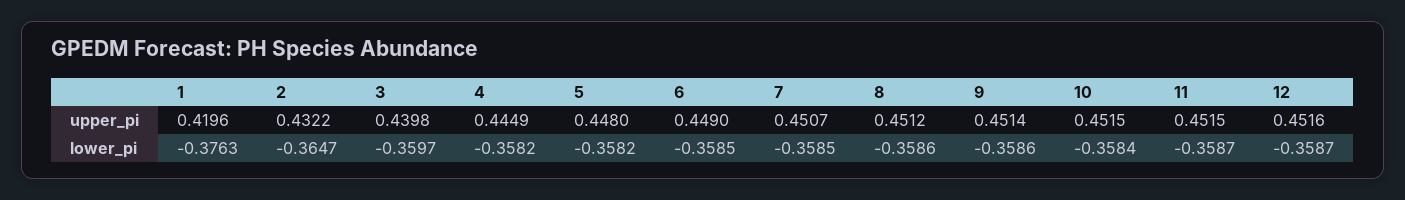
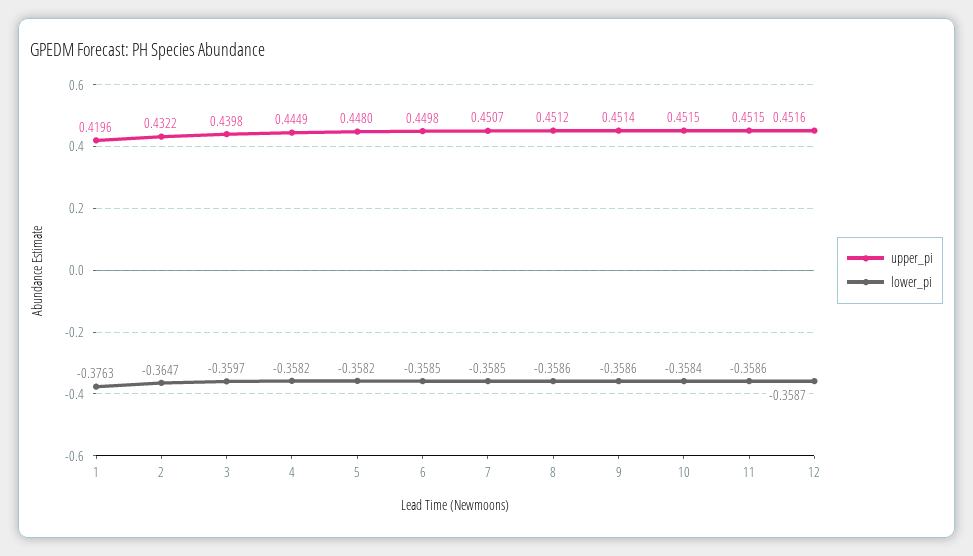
upper_pi, 6: 0.449 -> 0.4498
lower_pi, 11: -0.3587 -> -0.3586

